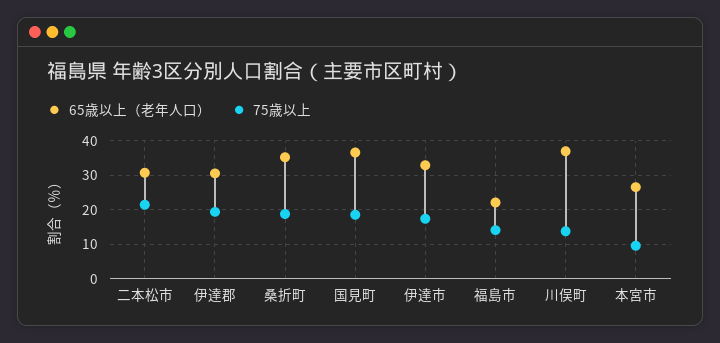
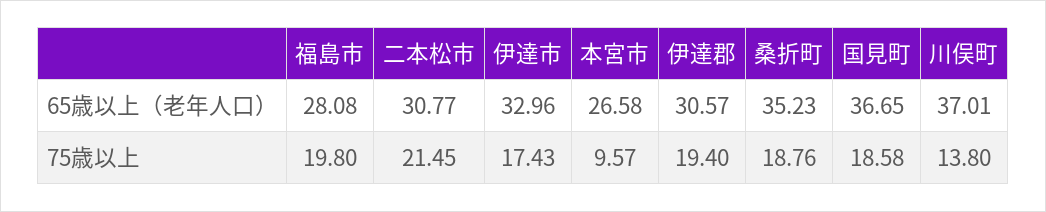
65歳以上（老年人口）, 福島市: 22 -> 28.08
75歳以上, 福島市: 14 -> 19.8

